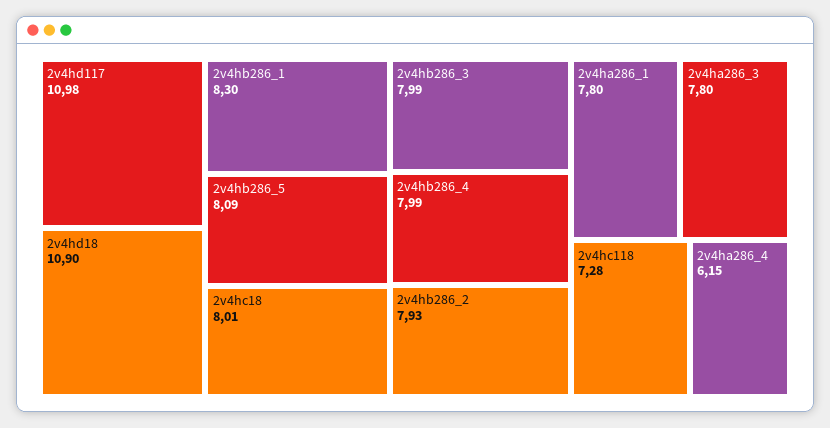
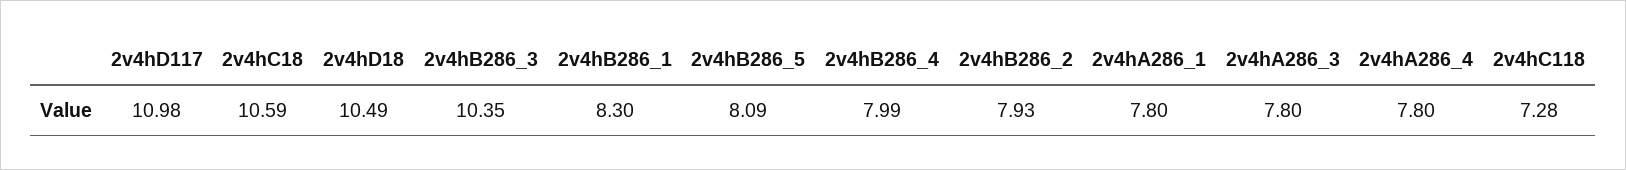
2v4hd18: 10.9 -> 10.49
2v4hc18: 8.01 -> 10.59
2v4hb286_3: 7.99 -> 10.35
2v4ha286_4: 6.15 -> 7.8

